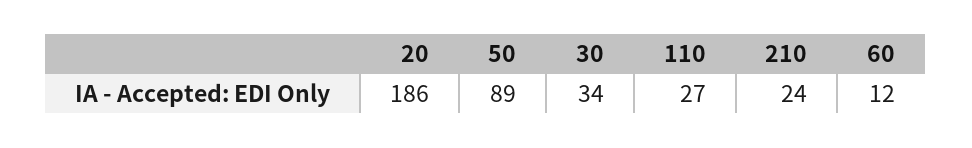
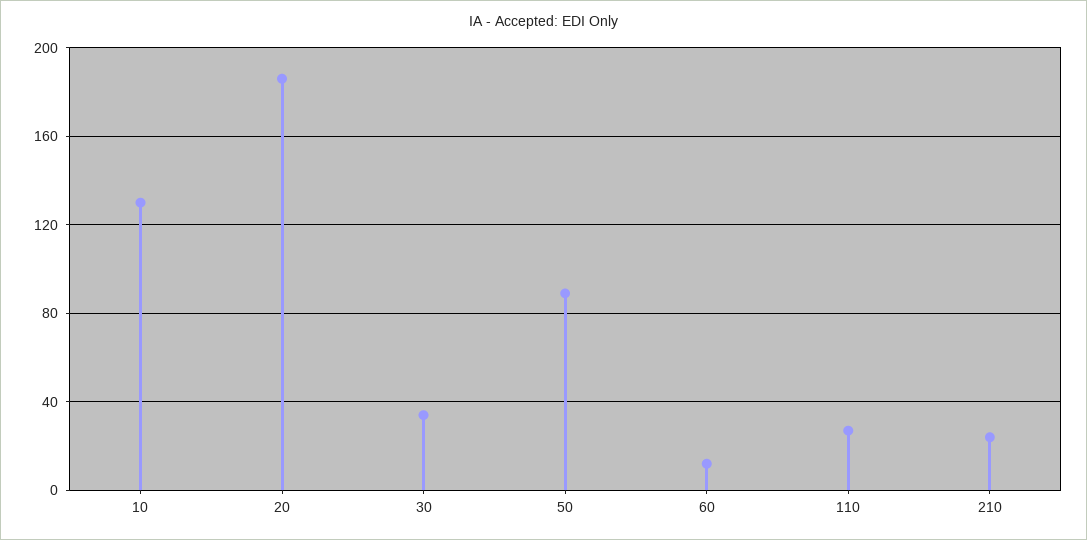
10: none -> 130

